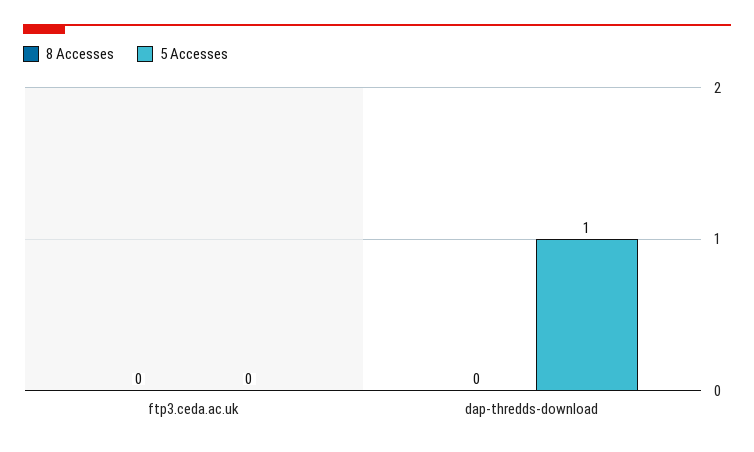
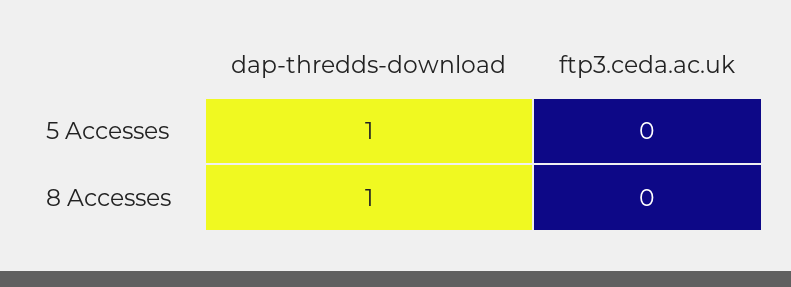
8 Accesses, dap-thredds-download: 0 -> 1

